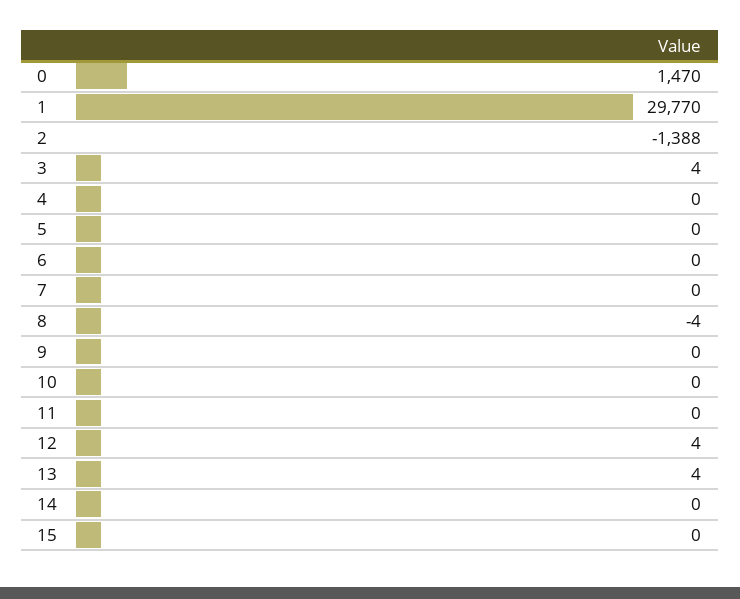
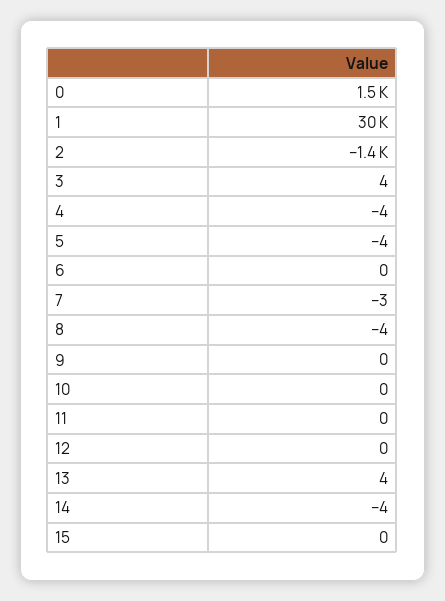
4: 0 -> -4
5: 0 -> -4
7: 0 -> -3
12: 4 -> 0
14: 0 -> -4

